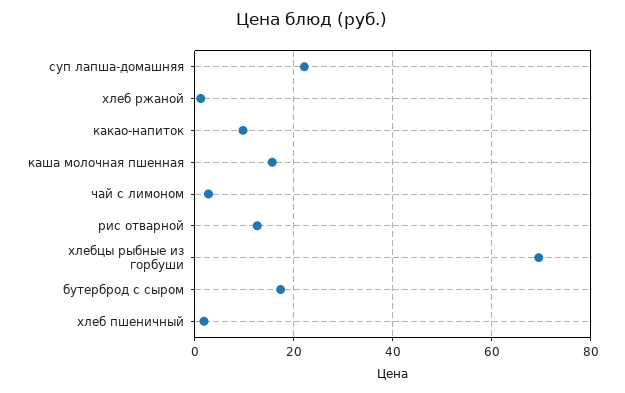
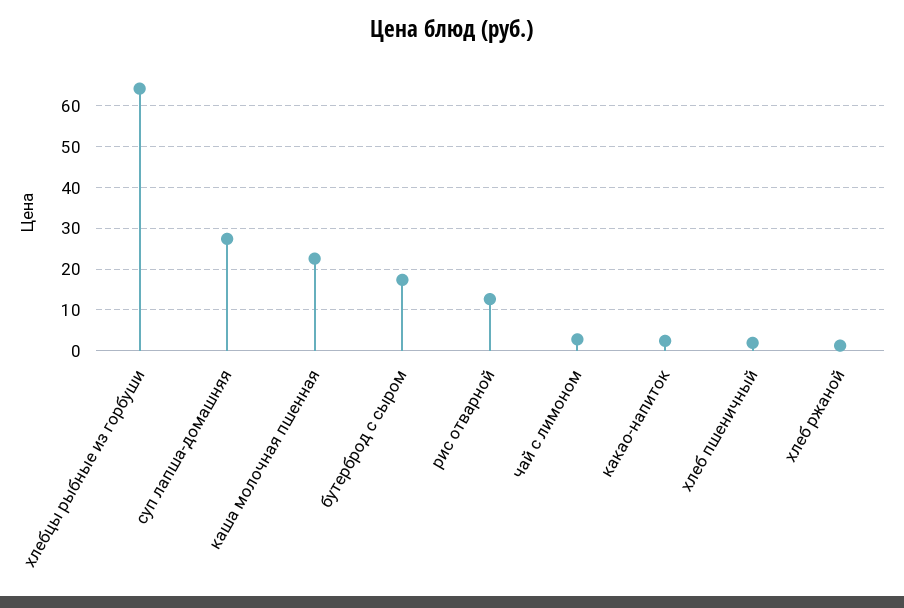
суп лапша-домашняя: 22 -> 28
какао-напиток: 10 -> 2
каша молочная пшенная: 16 -> 22
хлебцы рыбные из горбуши: 70 -> 64

